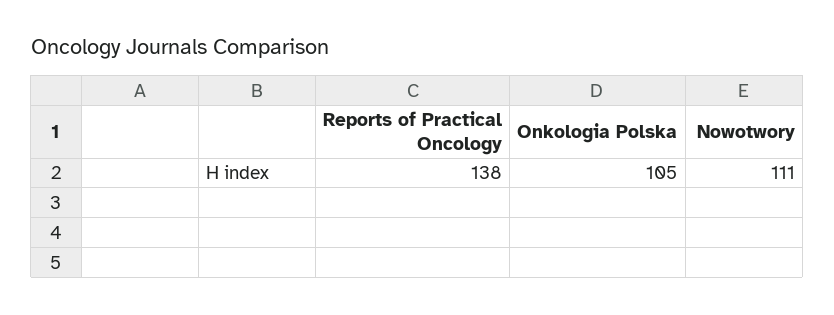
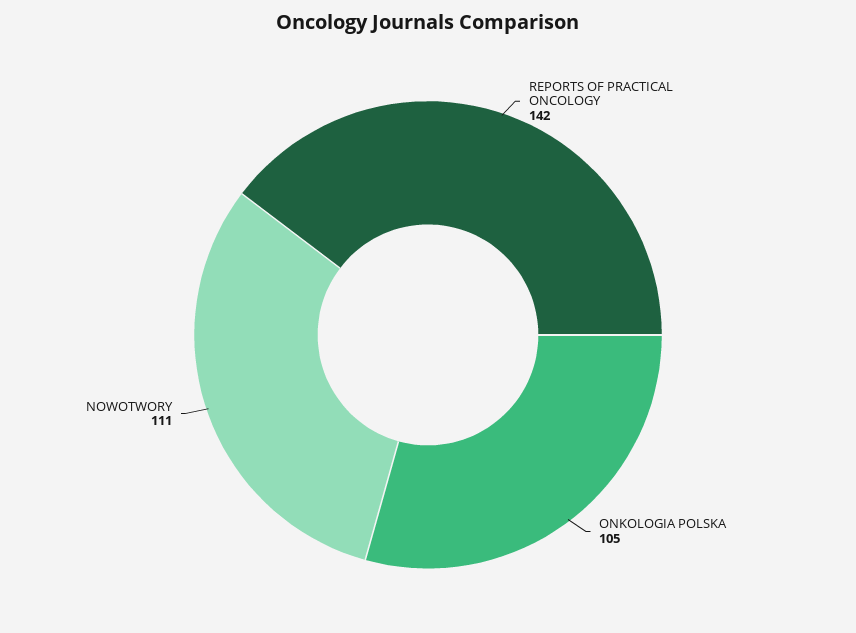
Reports of Practical Oncology: 138 -> 142

